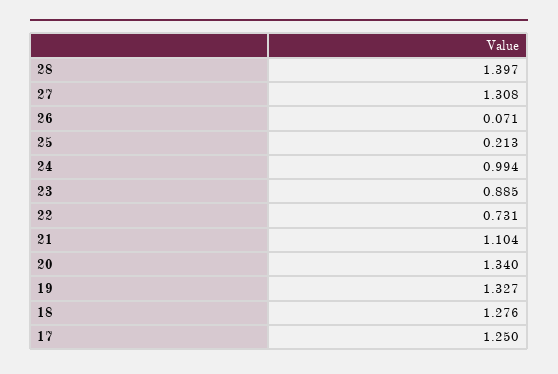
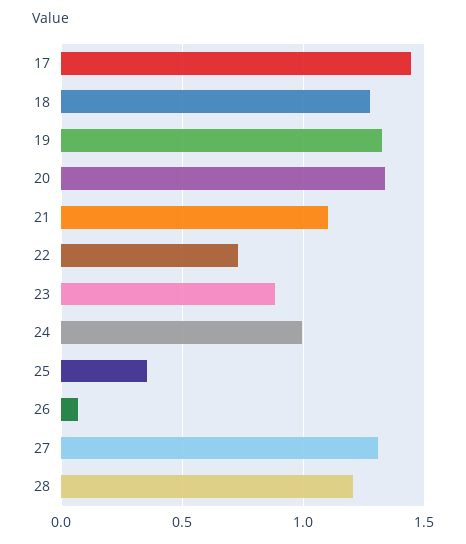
28: 1.397 -> 1.2
25: 0.213 -> 0.35
17: 1.25 -> 1.45

